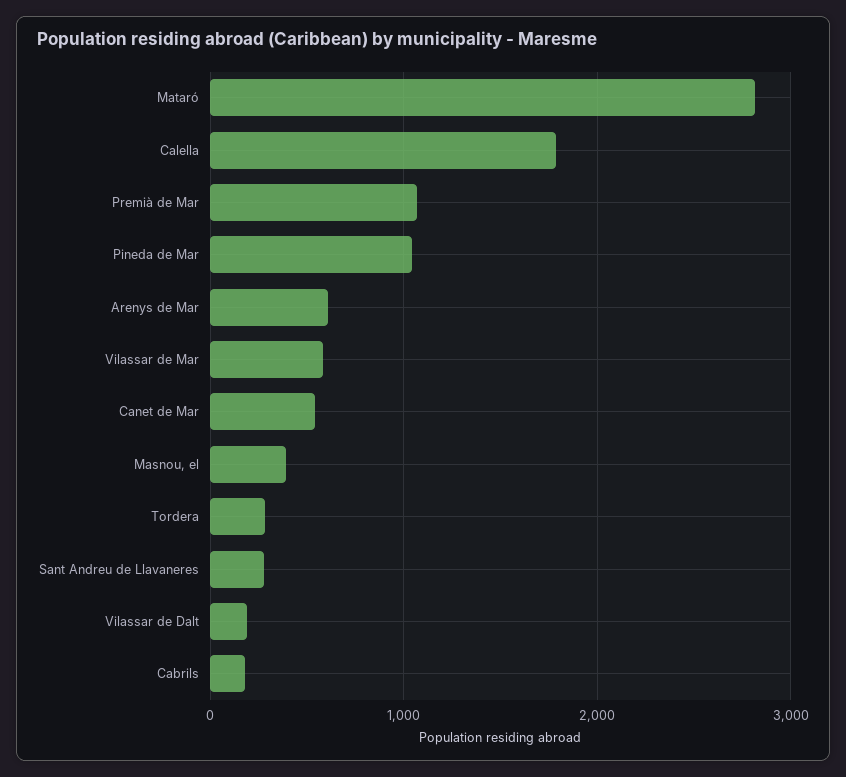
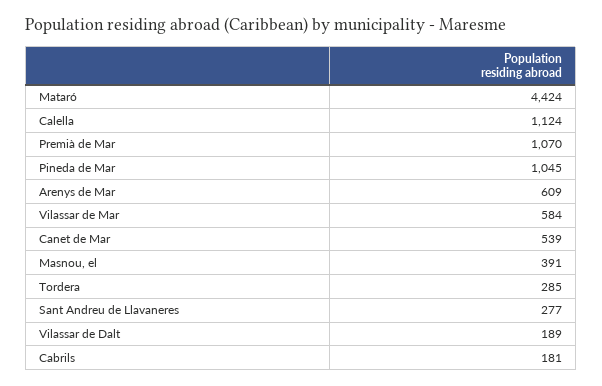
Mataró: 2800 -> 4424
Calella: 1800 -> 1124

